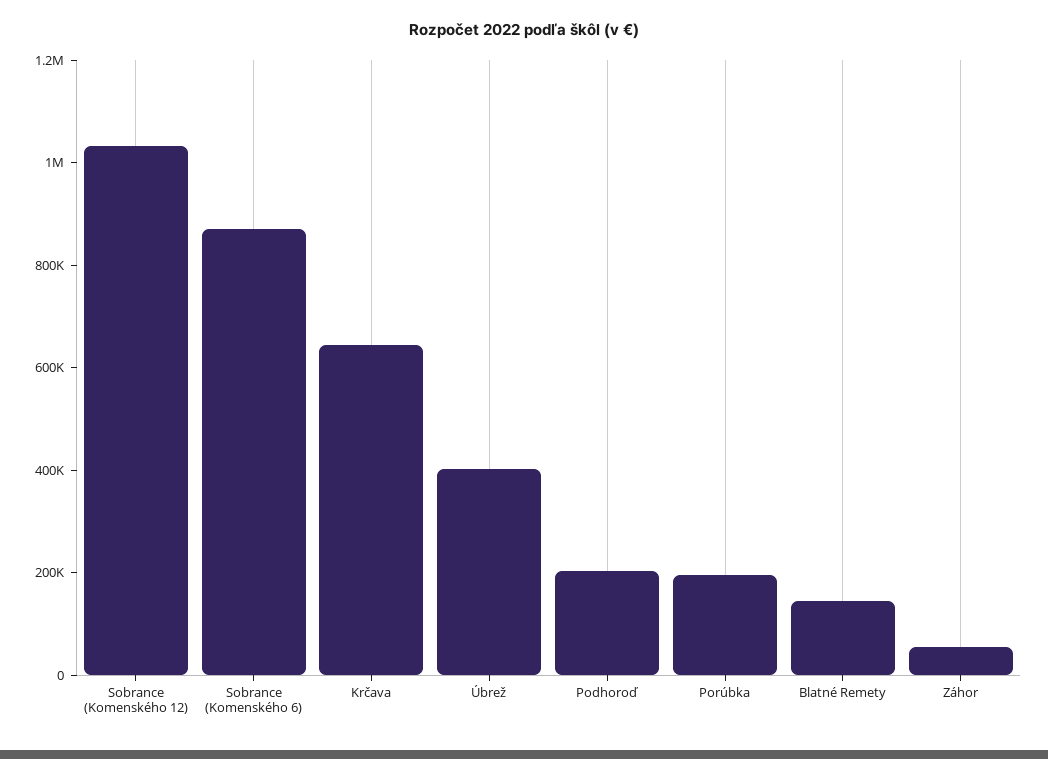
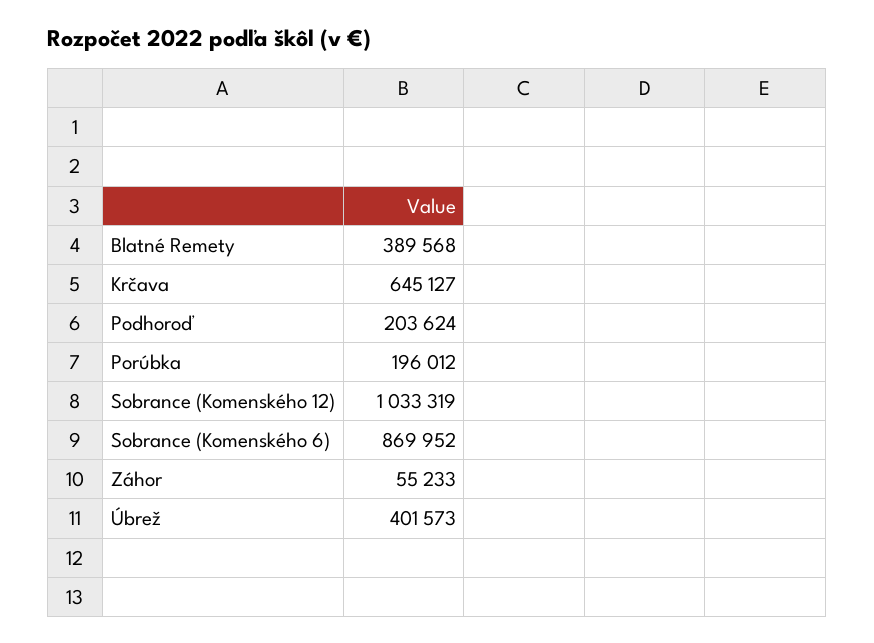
Blatné Remety: 150000 -> 389568

